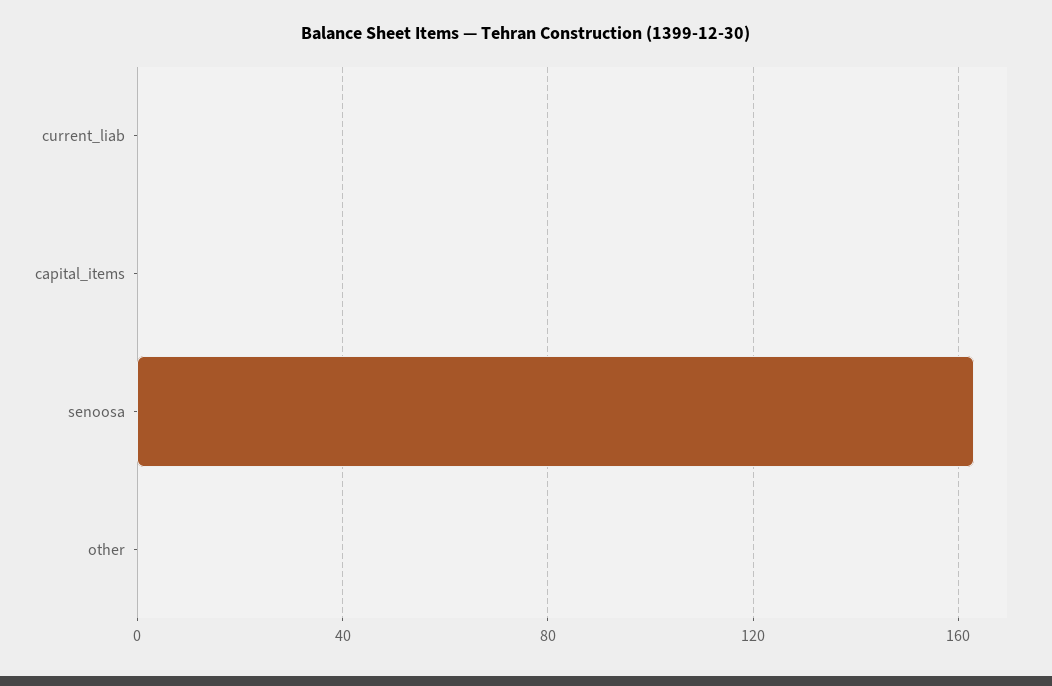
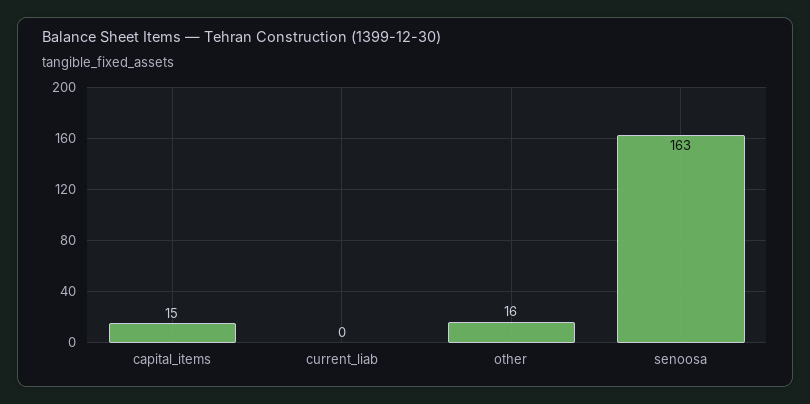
capital_items: 0 -> 15
other: 0 -> 16

